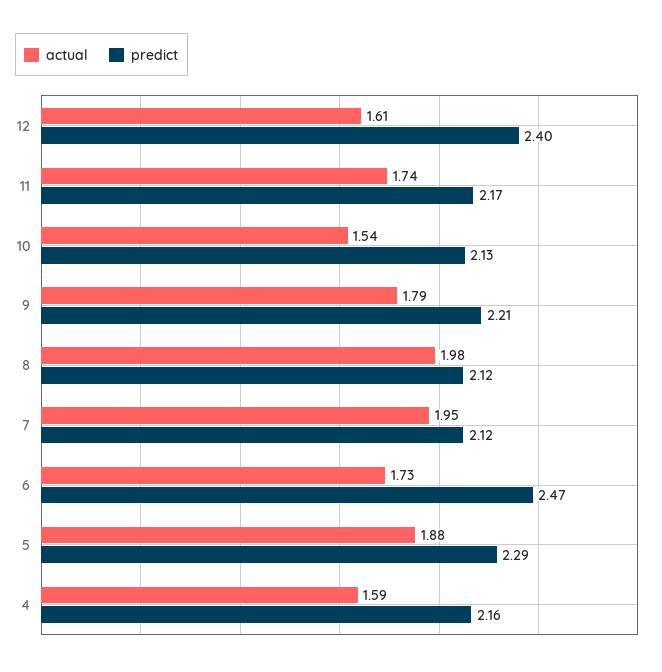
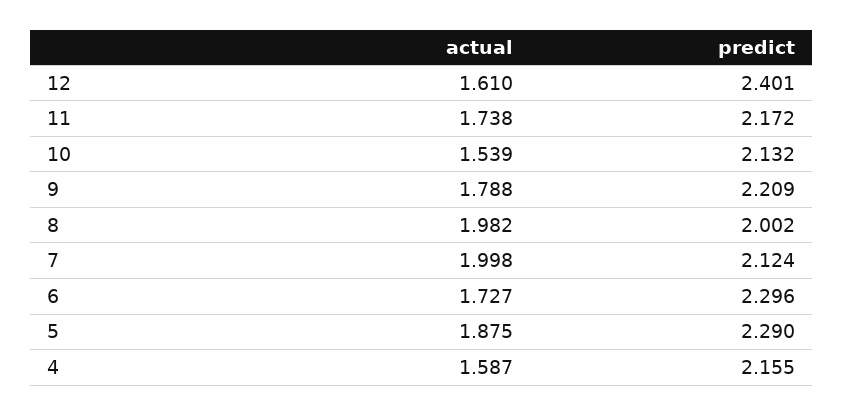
predict, 8: 2.12 -> 2.002
actual, 7: 1.95 -> 1.998
predict, 6: 2.47 -> 2.296

